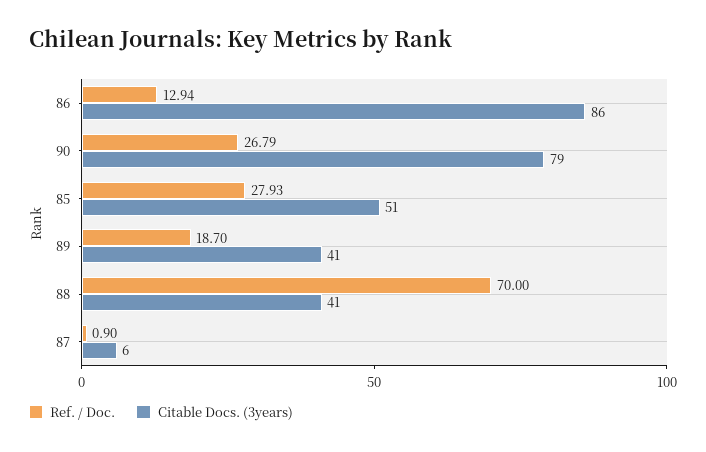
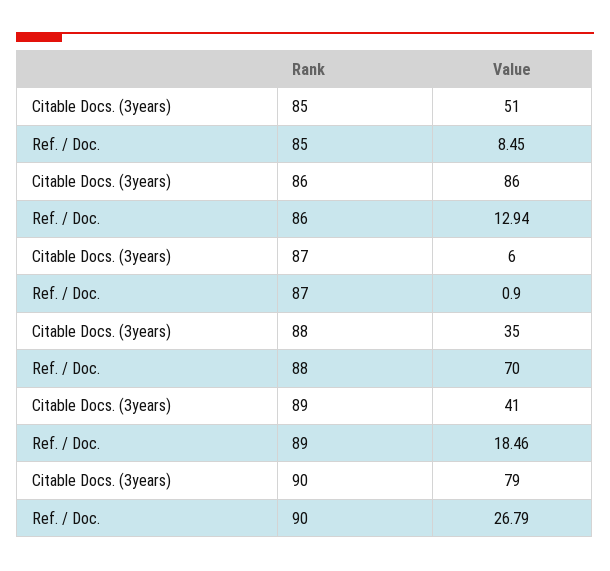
Ref. / Doc., 85: 27.93 -> 8.45
Ref. / Doc., 89: 18.7 -> 18.46
Citable Docs. (3years), 88: 41 -> 35

